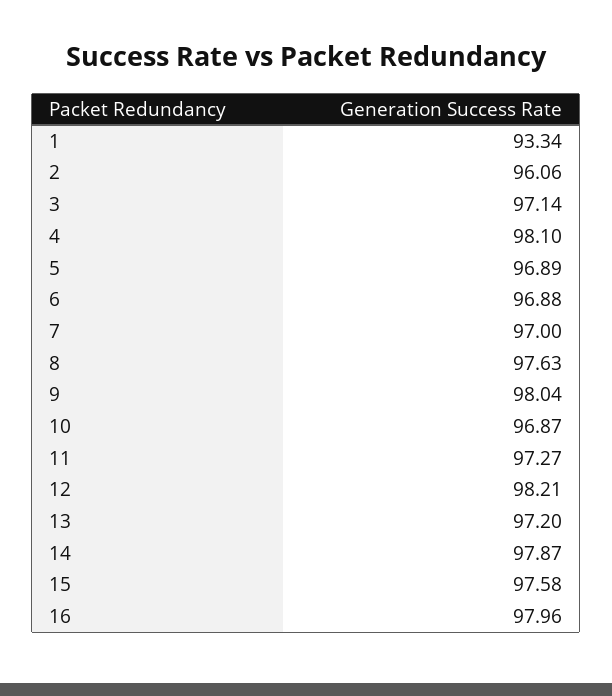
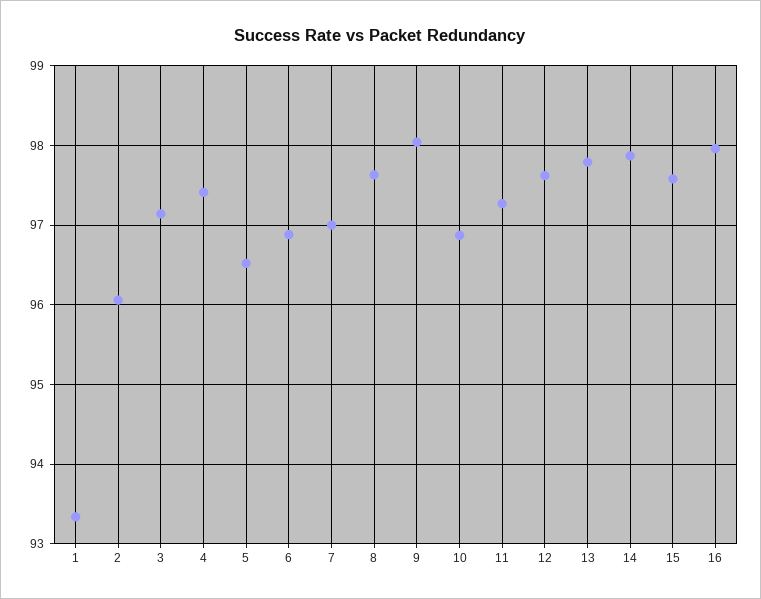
4: 98.1 -> 97.4
5: 96.89 -> 96.5
12: 98.21 -> 97.6
13: 97.2 -> 97.8

